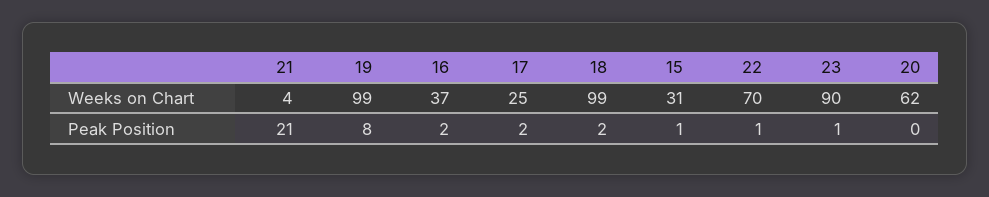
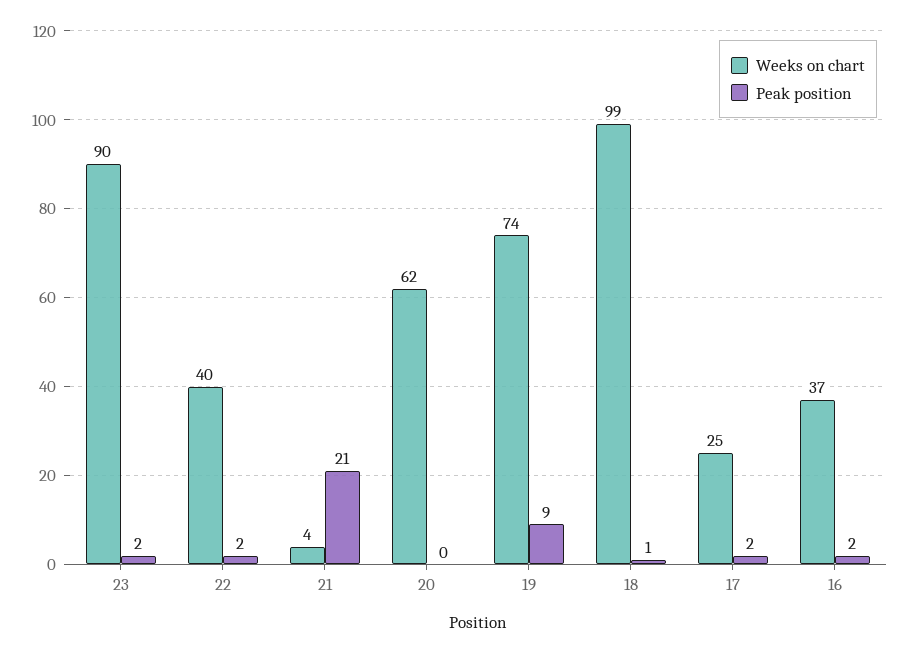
Weeks on Chart, 19: 99 -> 74
Weeks on Chart, 15: 31 -> none
Weeks on Chart, 22: 70 -> 40
Peak Position, 19: 8 -> 9
Peak Position, 18: 2 -> 1
Peak Position, 15: 1 -> none
Peak Position, 22: 1 -> 2
Peak Position, 23: 1 -> 2

